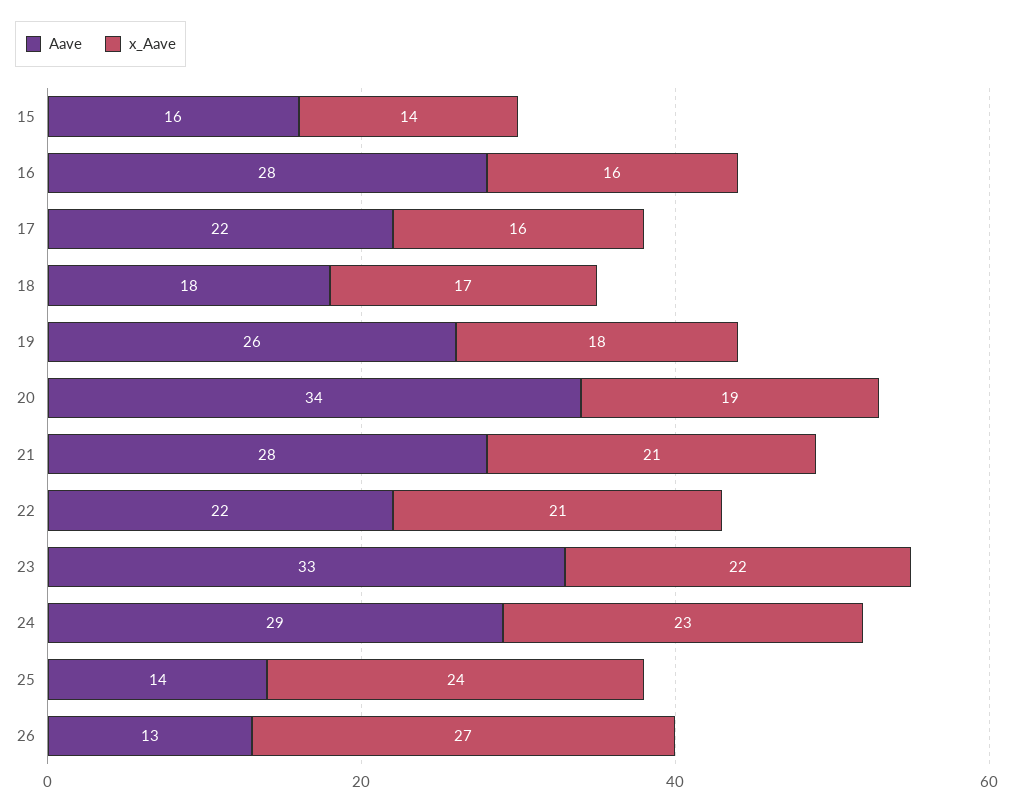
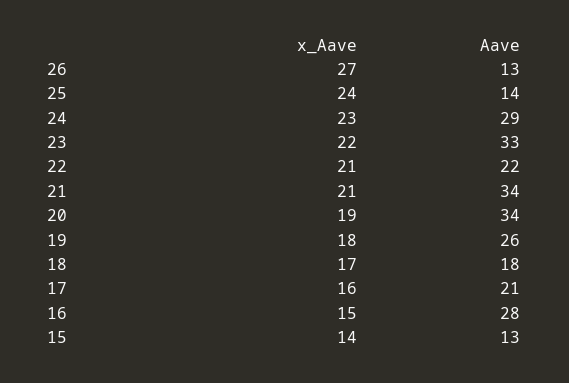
Aave, 15: 16 -> 13
x_Aave, 16: 16 -> 15
Aave, 17: 22 -> 21
Aave, 21: 28 -> 34

